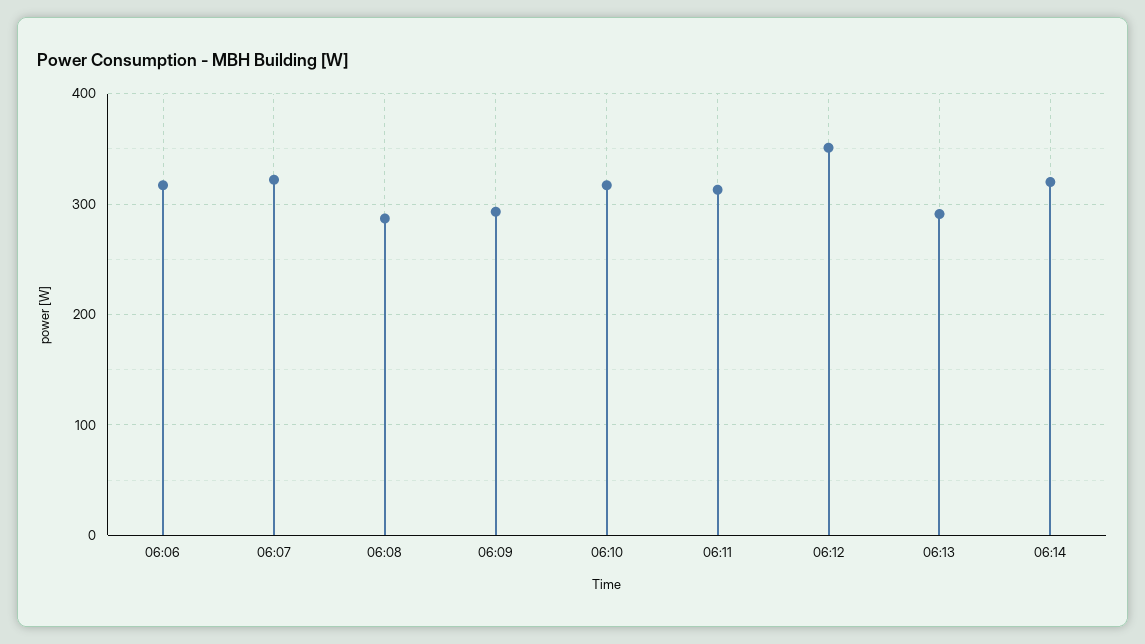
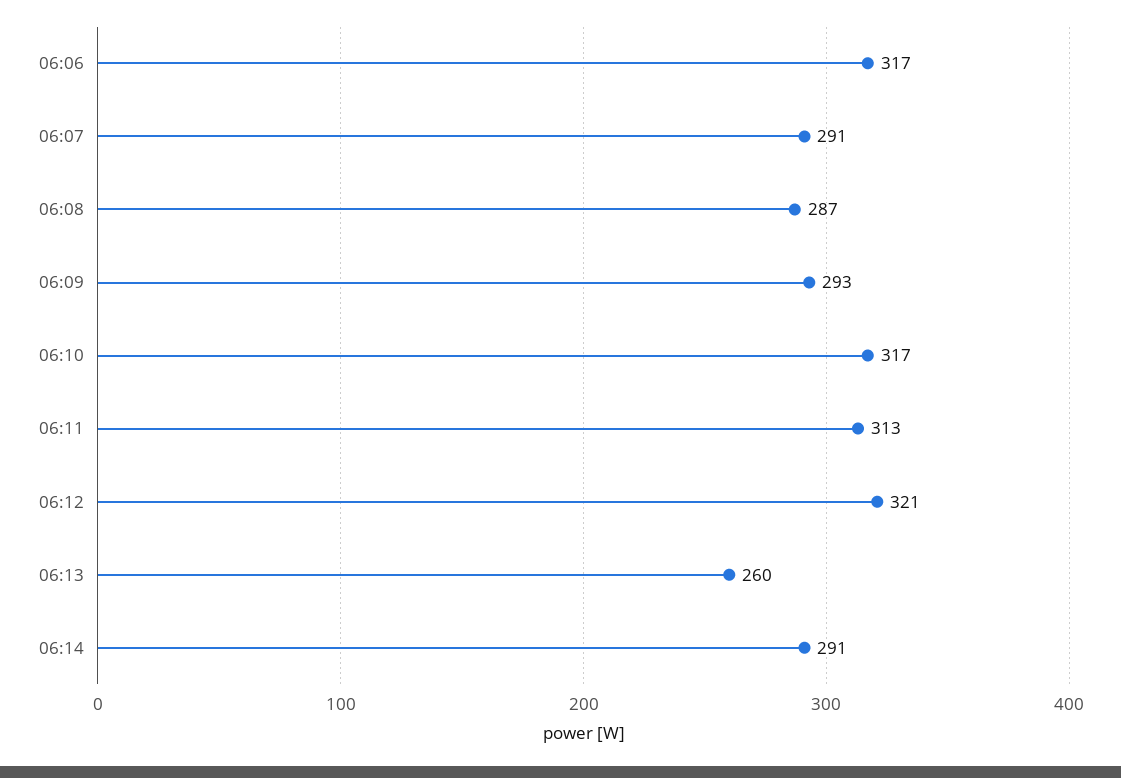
06:07: 320 -> 291
06:12: 350 -> 321
06:13: 290 -> 260
06:14: 320 -> 291

